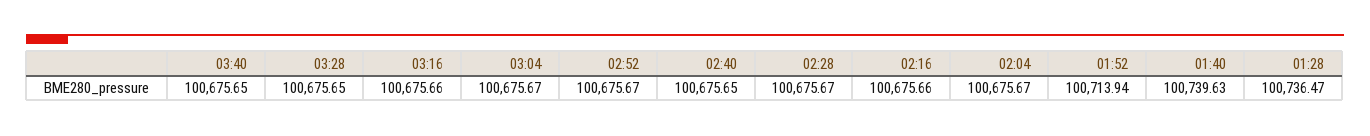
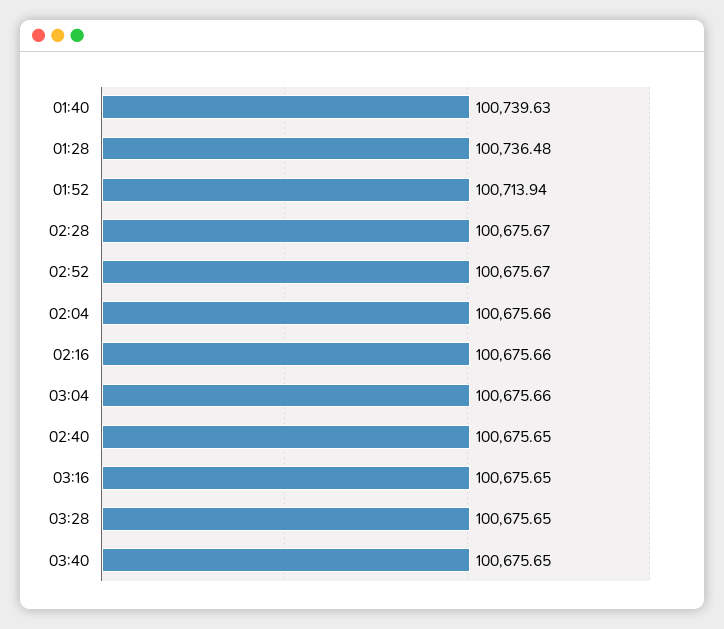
03:16: 100675.66 -> 100675.65
03:04: 100675.67 -> 100675.66
02:04: 100675.67 -> 100675.66
01:28: 100736.47 -> 100736.48

